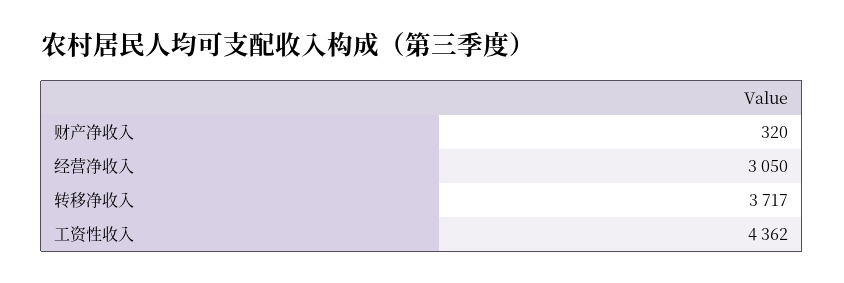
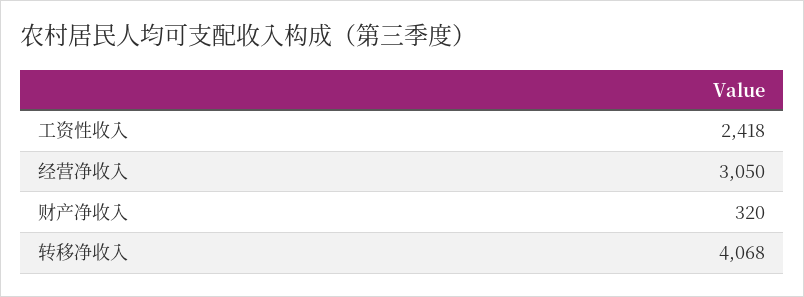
转移净收入: 3717 -> 4068
工资性收入: 4362 -> 2418

